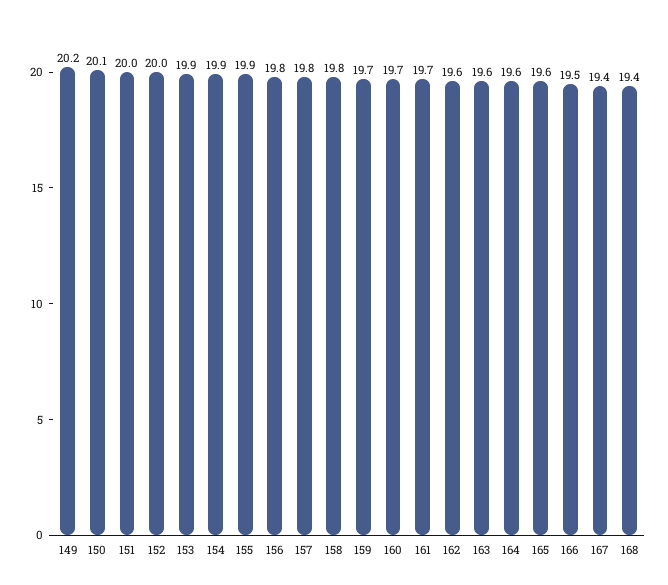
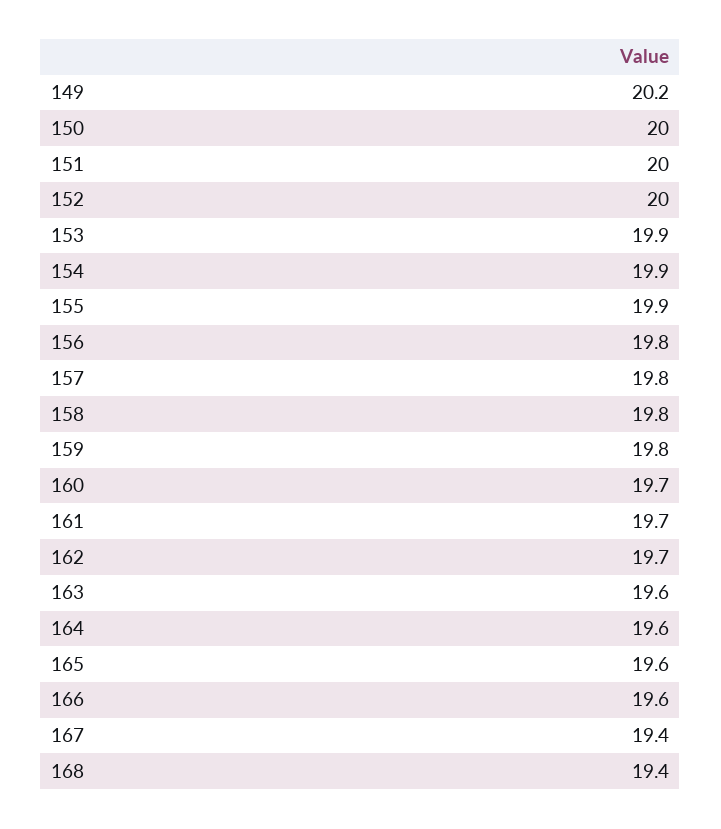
150: 20.1 -> 20
159: 19.7 -> 19.8
162: 19.6 -> 19.7
166: 19.5 -> 19.6

